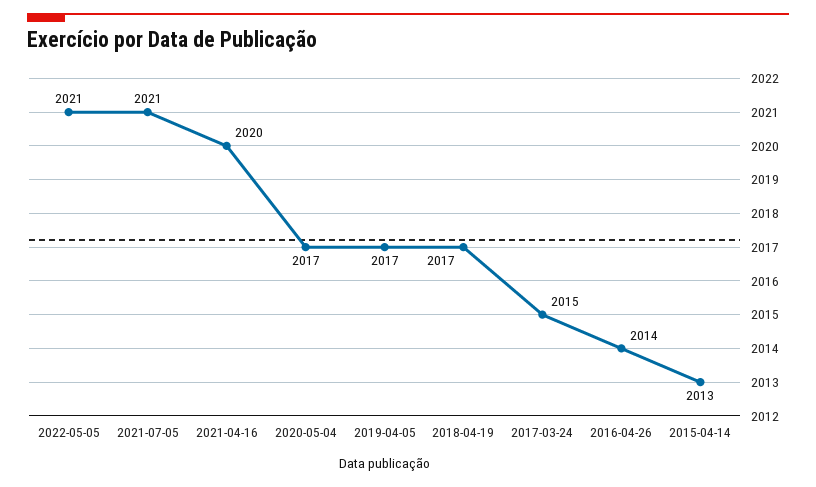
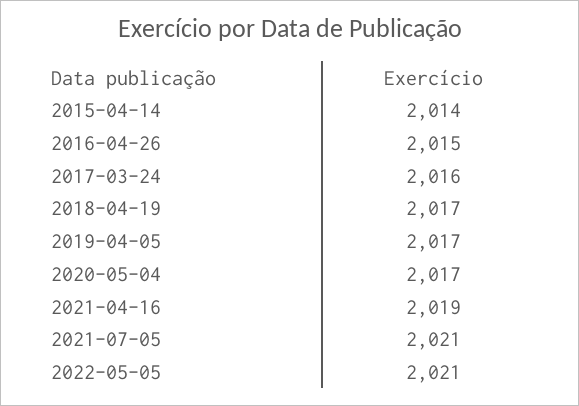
2021-04-16: 2020 -> 2019
2017-03-24: 2015 -> 2016
2016-04-26: 2014 -> 2015
2015-04-14: 2013 -> 2014

